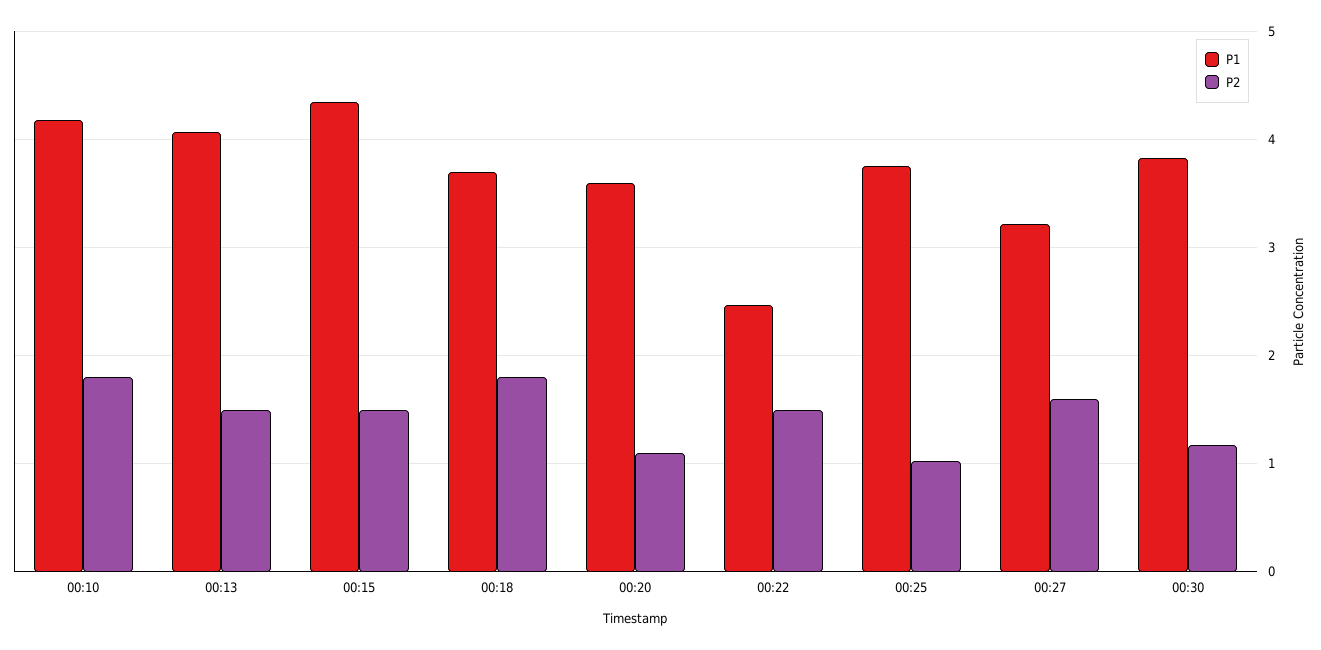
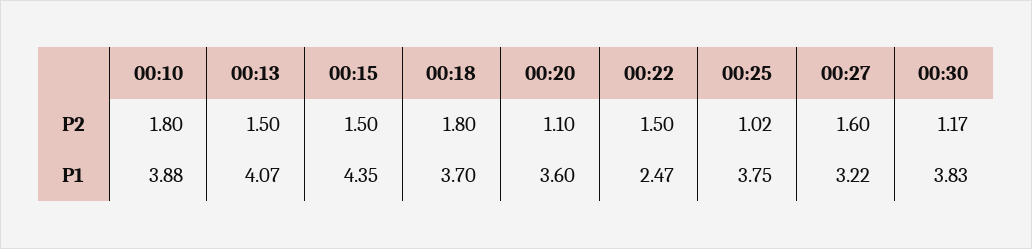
P1, 00:10: 4.2 -> 3.88

